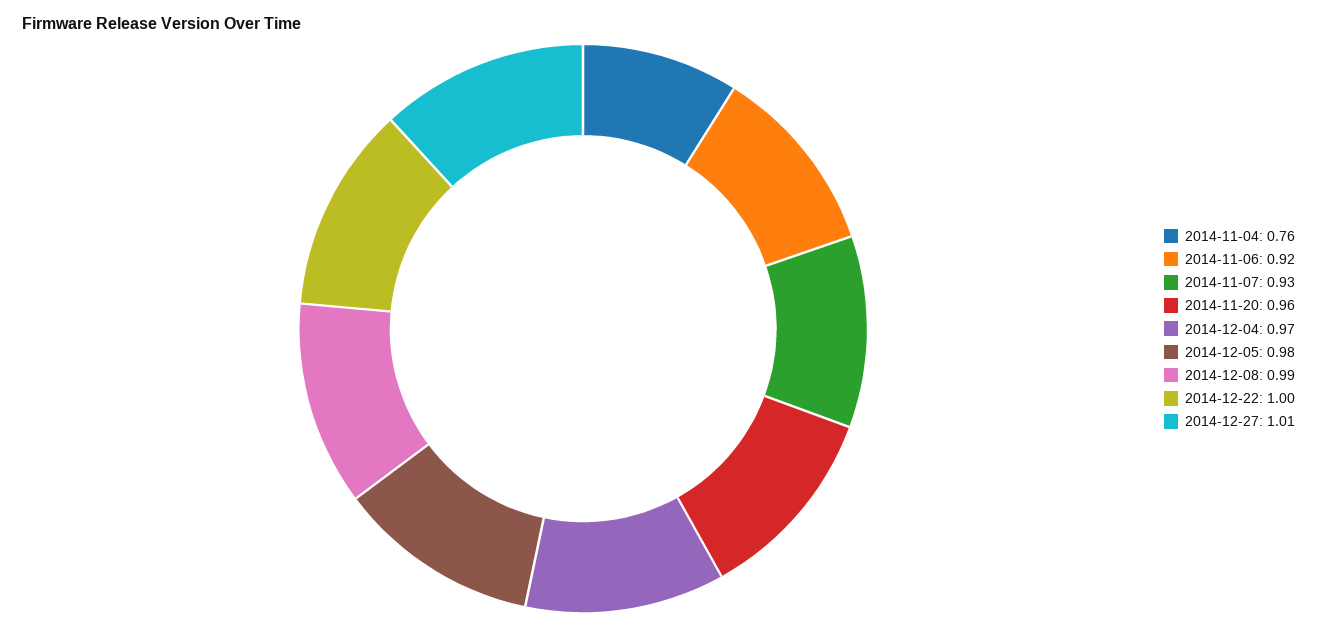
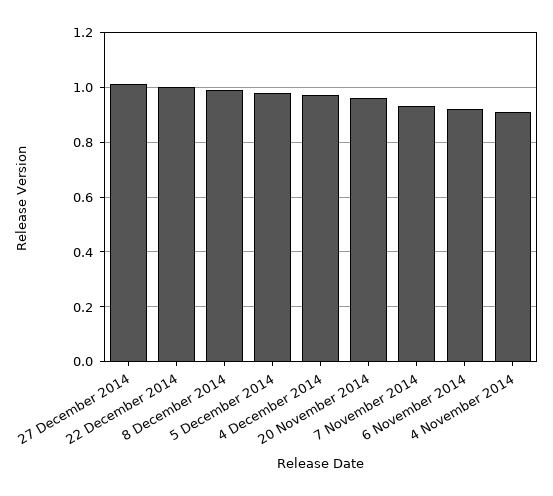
2014-11-04: 0.76 -> 0.9

